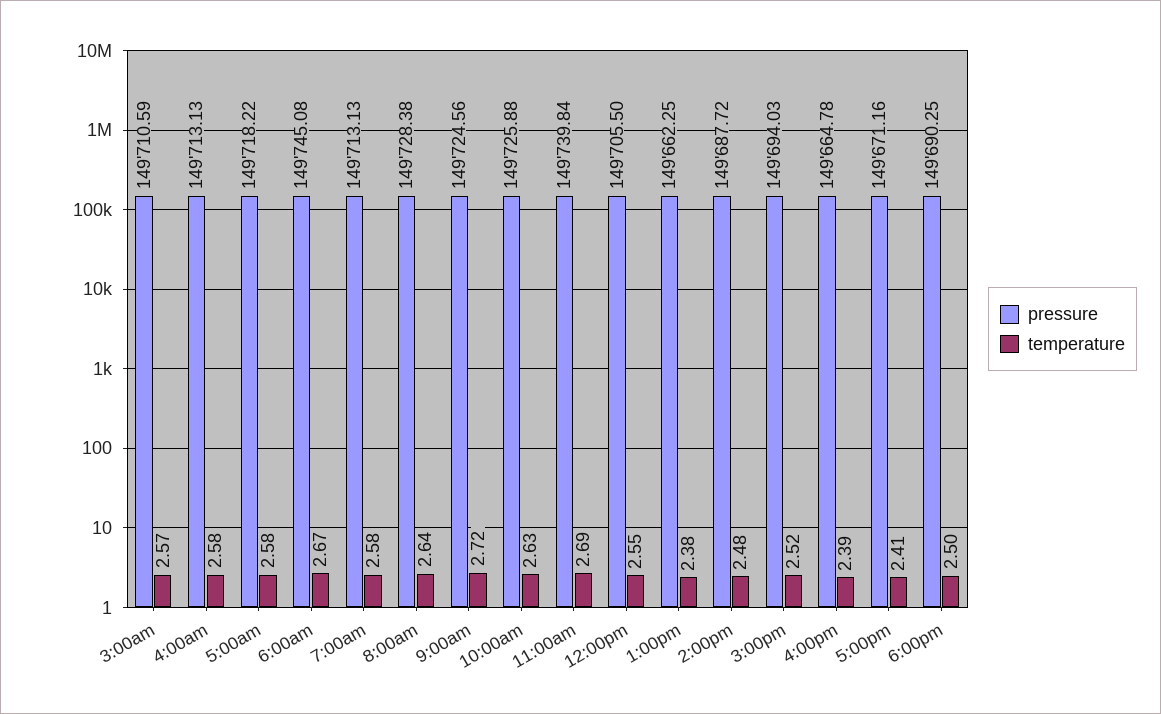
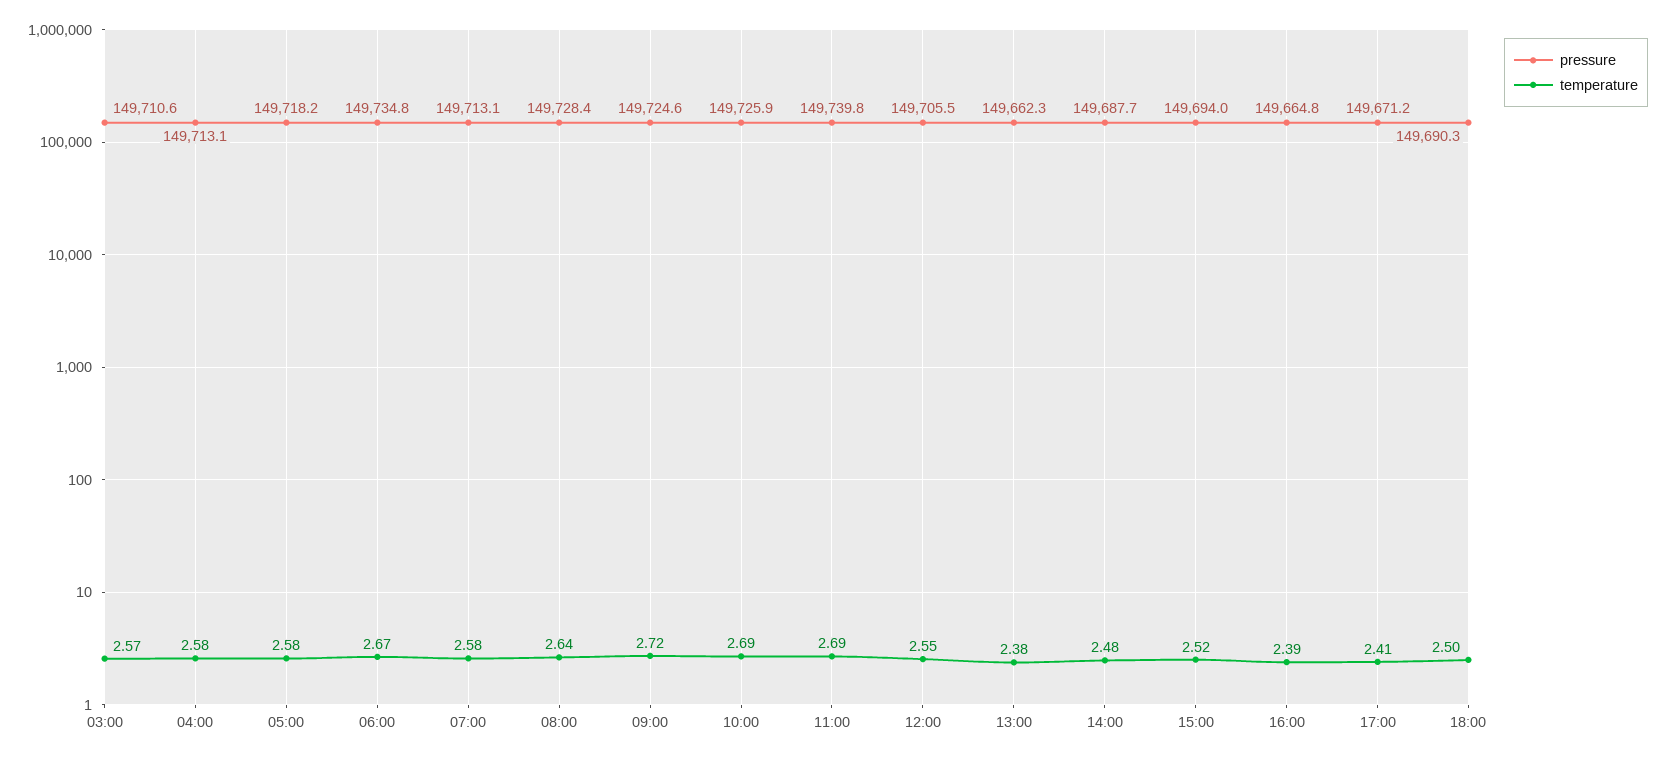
pressure, 6:00am: 149745.08 -> 149734.8
temperature, 10:00am: 2.63 -> 2.69

